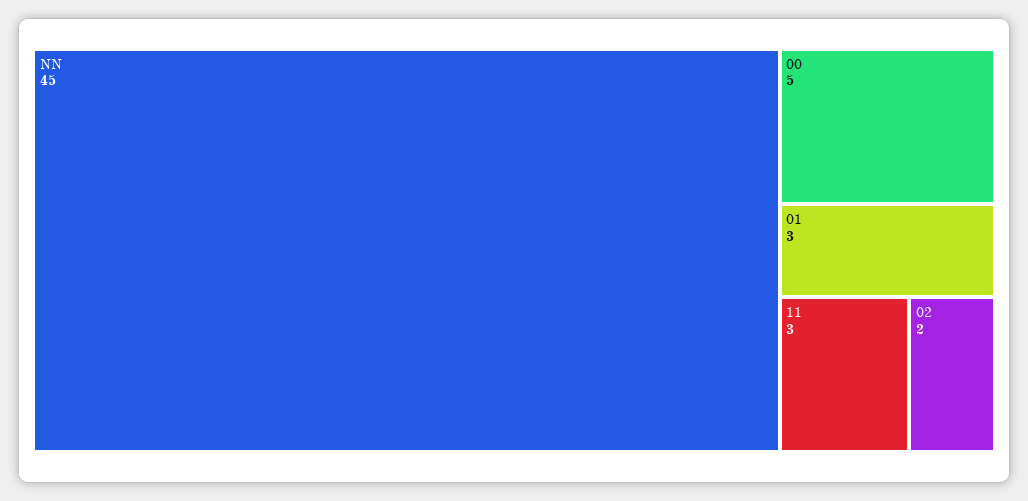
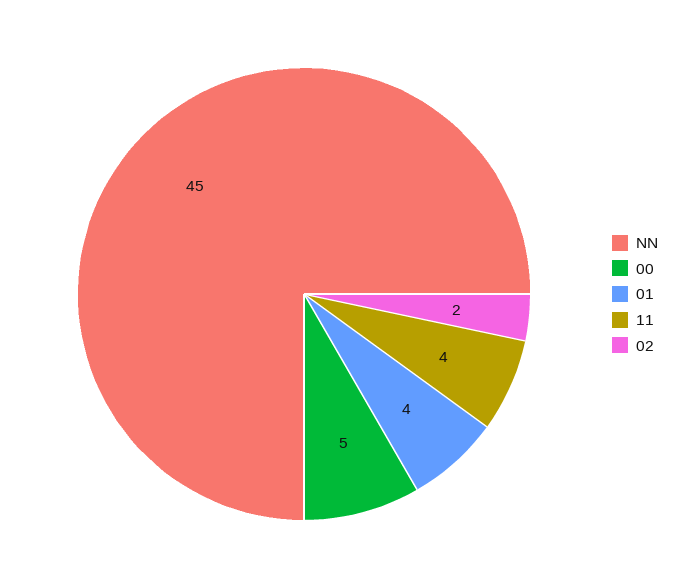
01: 3 -> 4
11: 3 -> 4

